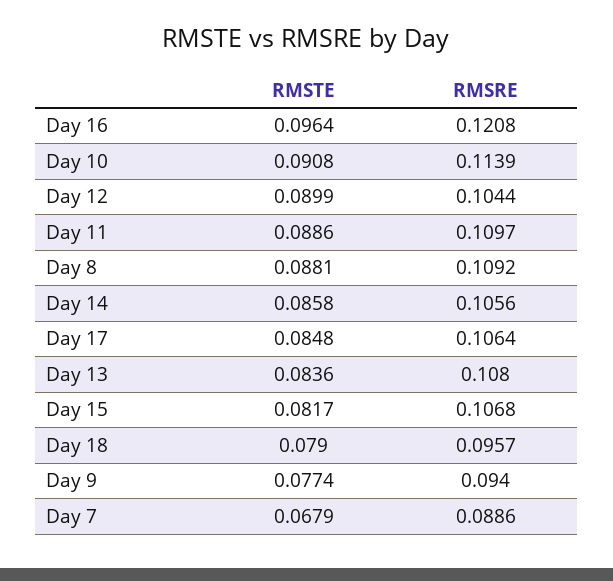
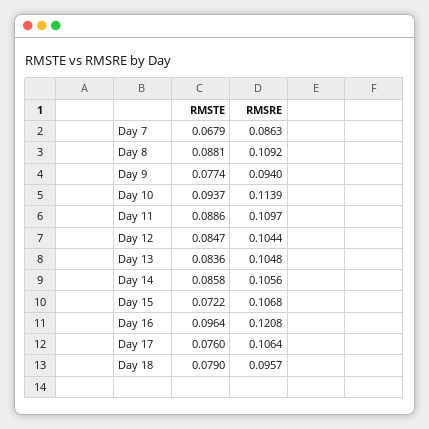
RMSTE, Day 10: 0.0908 -> 0.0937
RMSTE, Day 12: 0.0899 -> 0.0847
RMSTE, Day 17: 0.0848 -> 0.076
RMSRE, Day 13: 0.108 -> 0.1048
RMSTE, Day 15: 0.0817 -> 0.0722
RMSRE, Day 7: 0.0886 -> 0.0863

